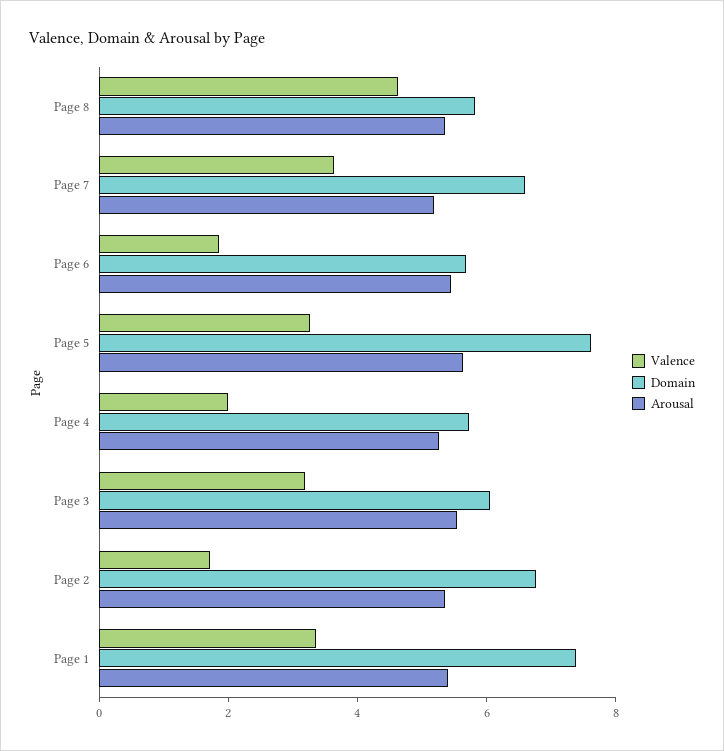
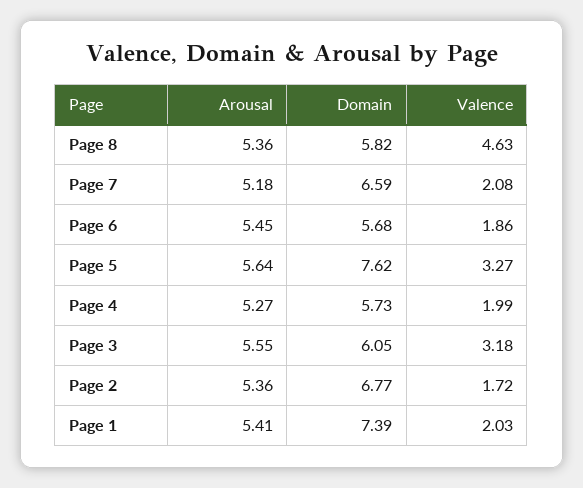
Valence, Page 7: 3.5 -> 2.08
Valence, Page 1: 3.5 -> 2.03

